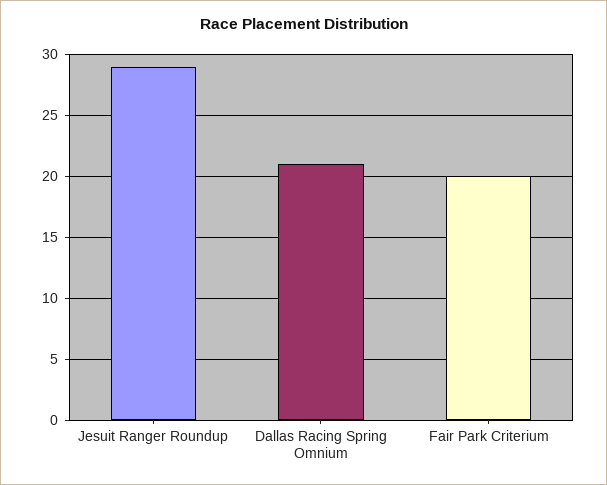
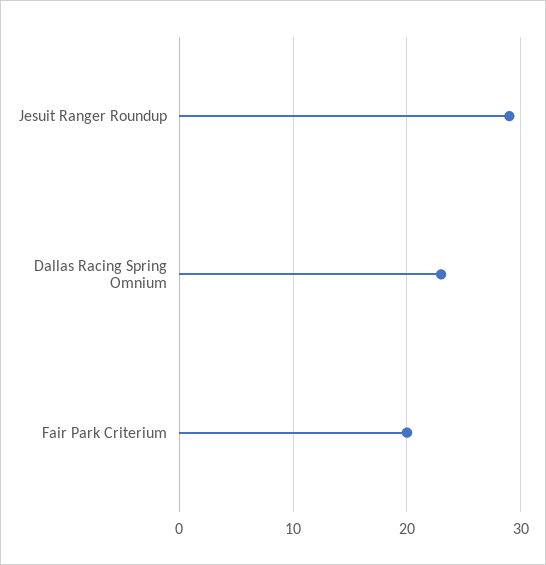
Dallas Racing Spring Omnium: 21 -> 23

